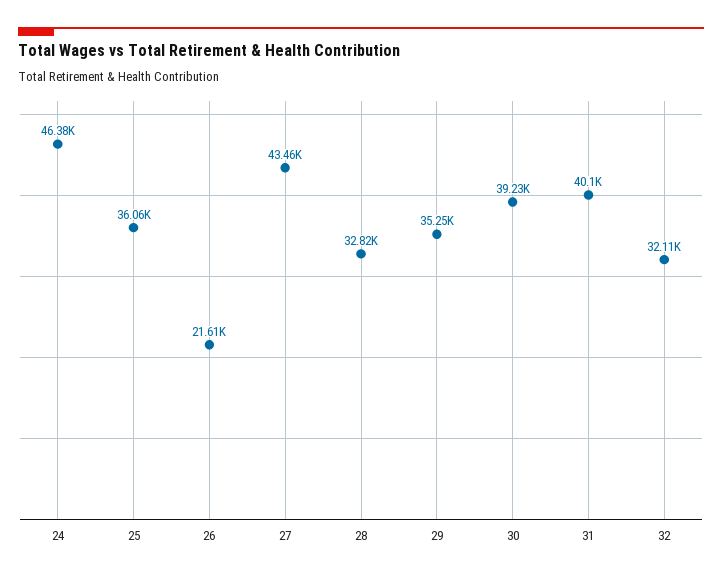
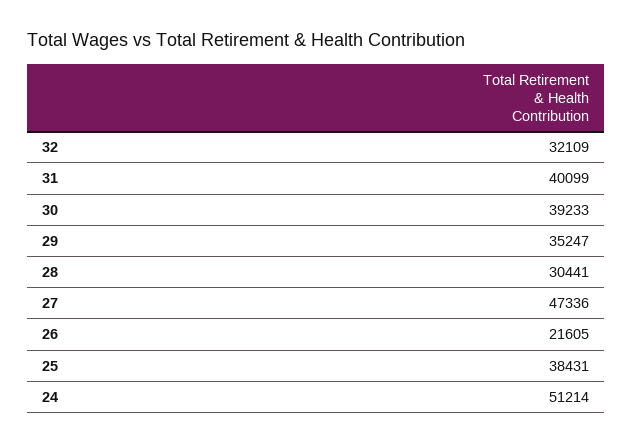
24: 46380 -> 51214
25: 36060 -> 38431
27: 43460 -> 47336
28: 32820 -> 30441

